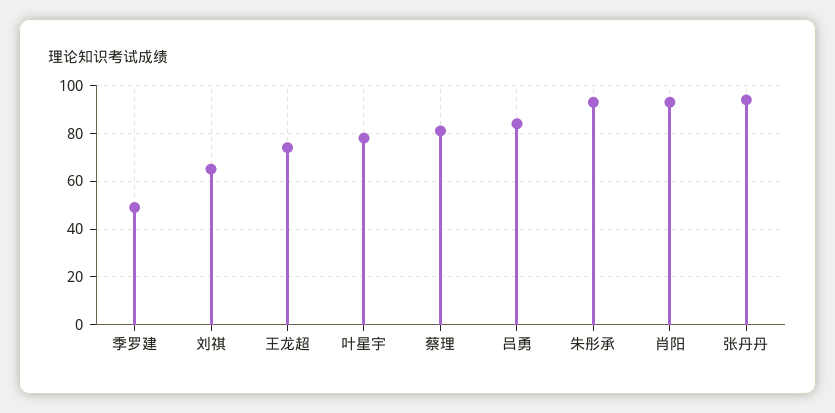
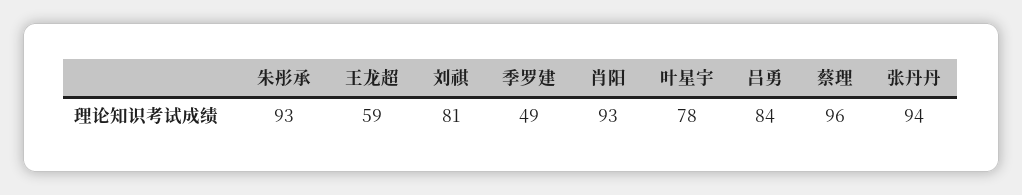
刘祺: 65 -> 81
王龙超: 75 -> 59
蔡理: 80 -> 96

